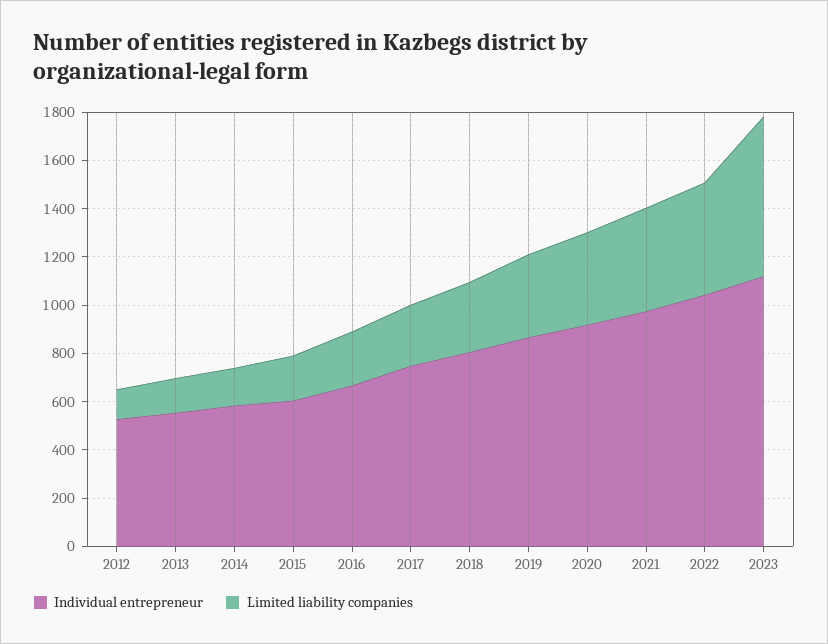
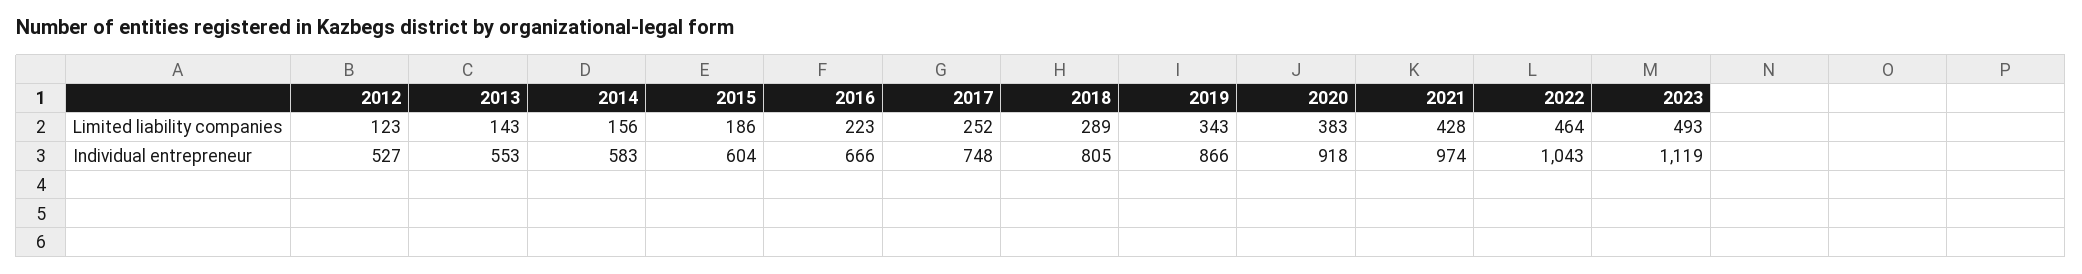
Limited liability companies, 2023: 650 -> 493

